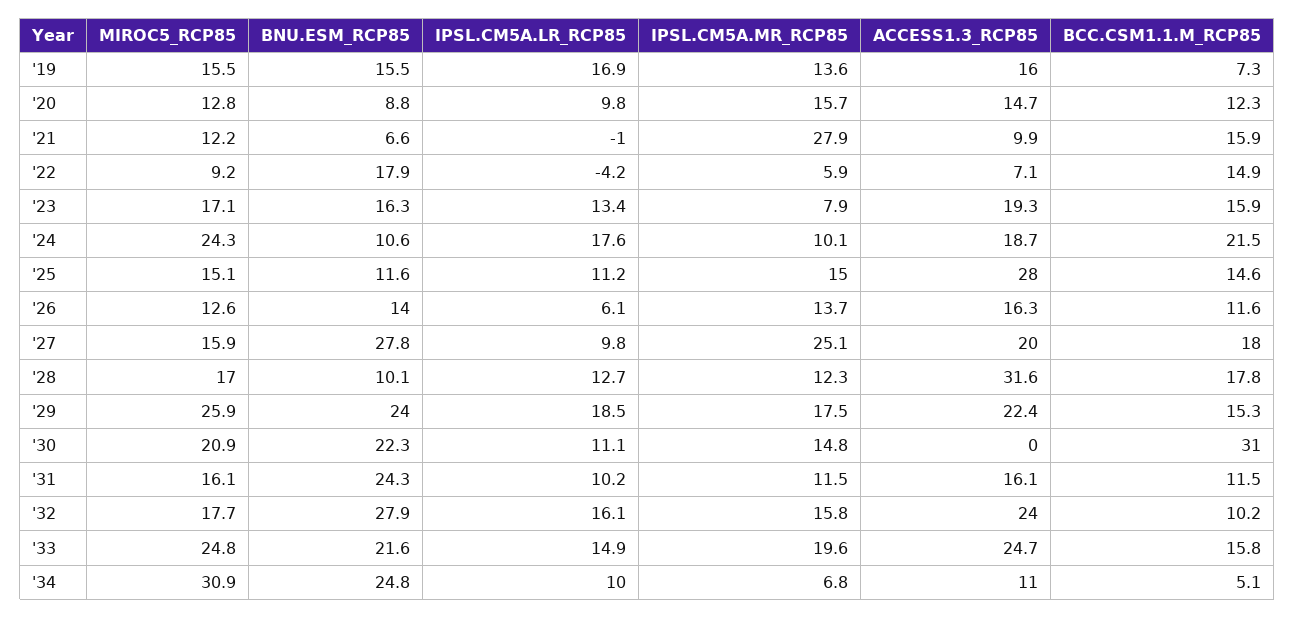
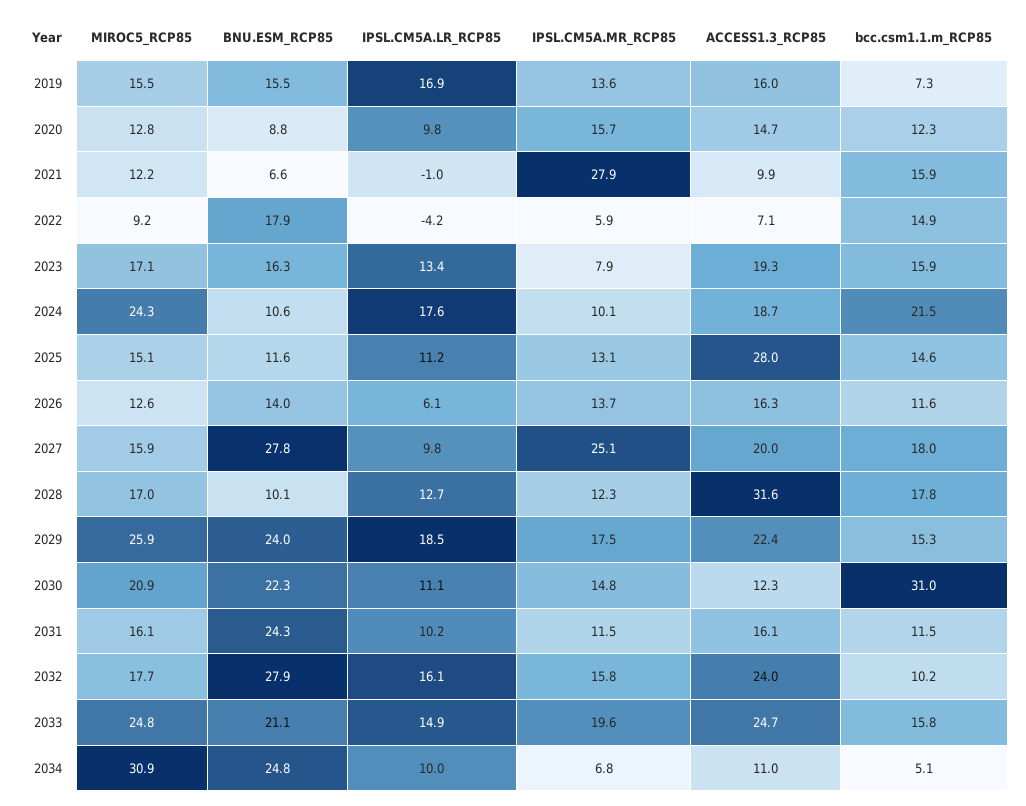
IPSL.CM5A.MR_RCP85, '25: 15 -> 13.1
ACCESS1.3_RCP85, '30: 0 -> 12.3
BNU.ESM_RCP85, '33: 21.6 -> 21.1

